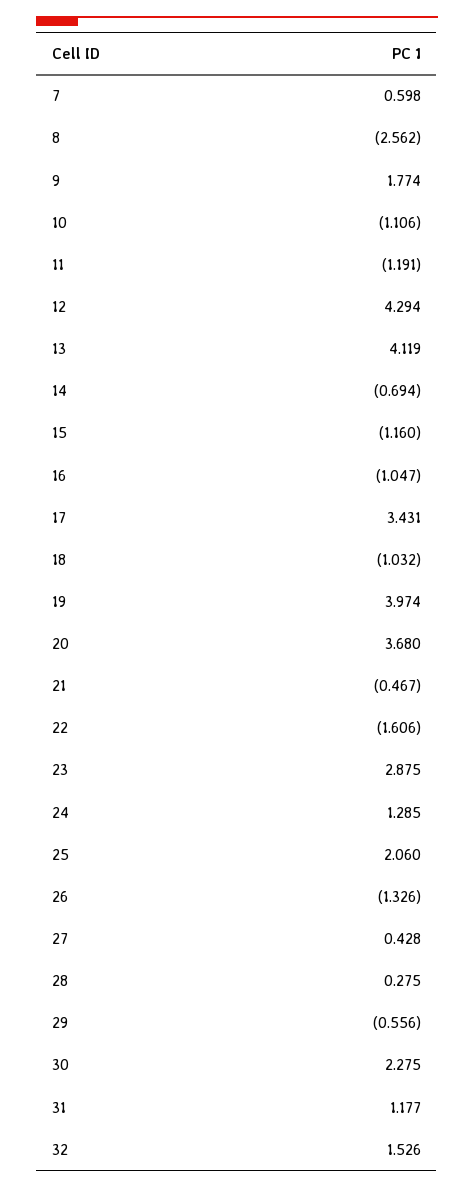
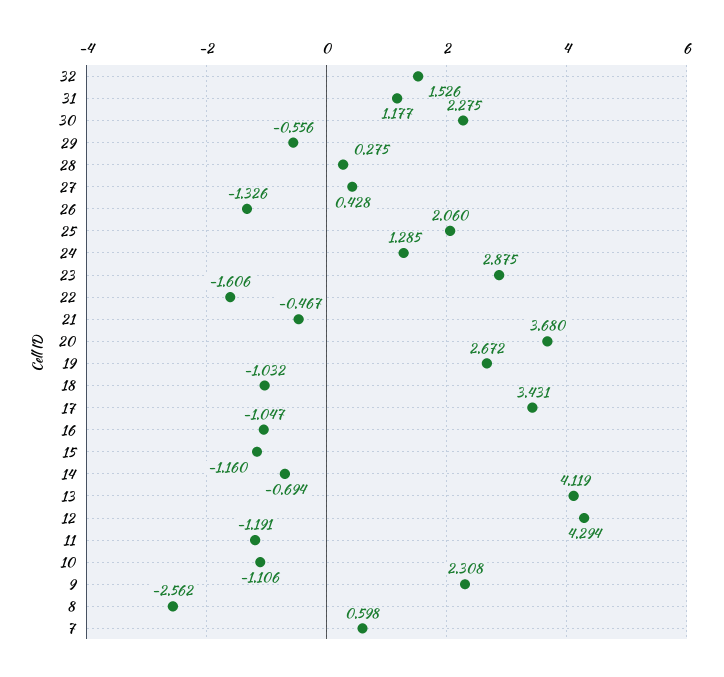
9: 1.774 -> 2.308
19: 3.974 -> 2.672

